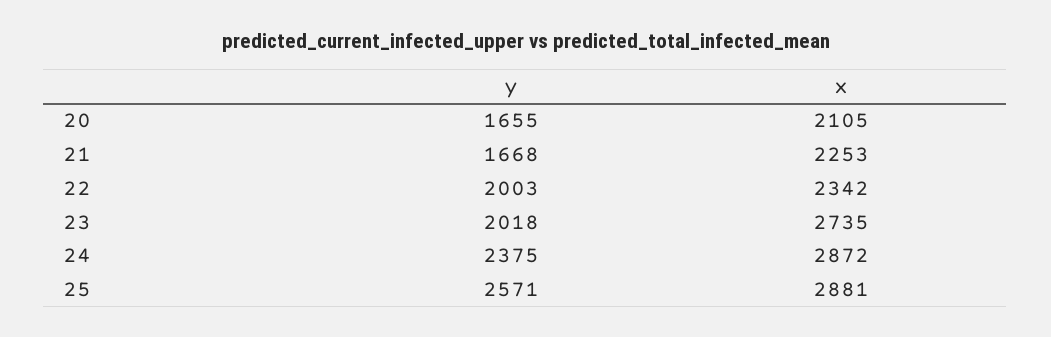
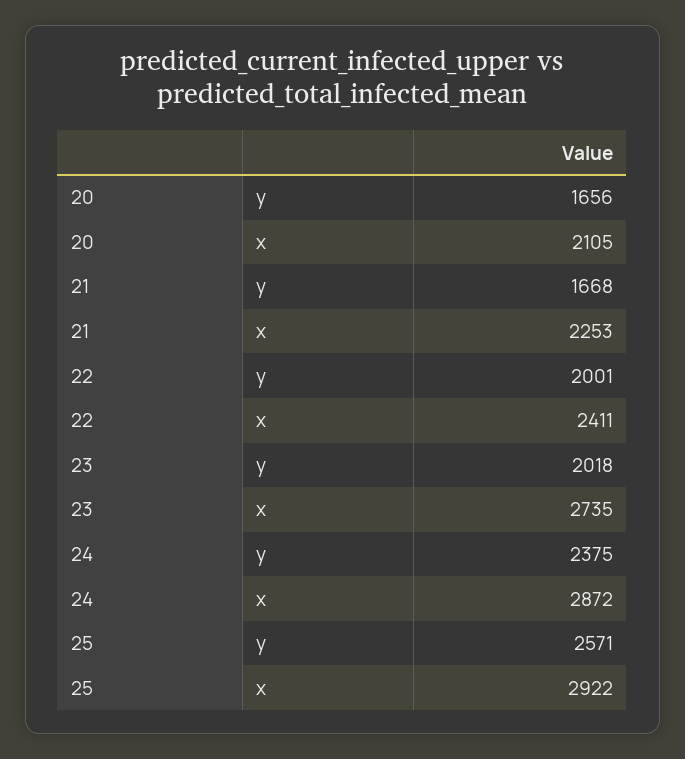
y, 20: 1655 -> 1656
y, 22: 2003 -> 2001
x, 22: 2342 -> 2411
x, 25: 2881 -> 2922

